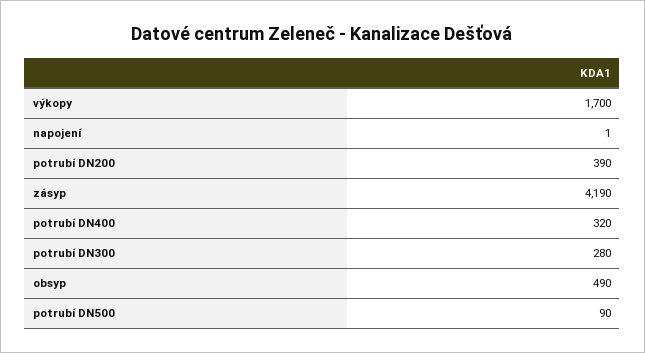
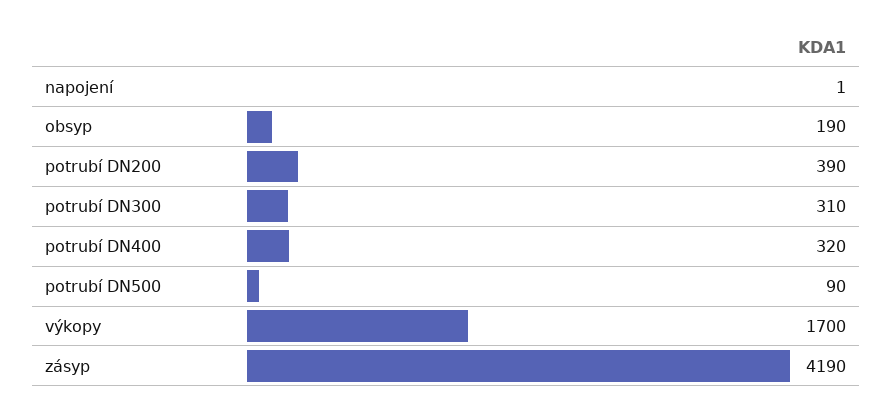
potrubí DN300: 280 -> 310
obsyp: 490 -> 190

